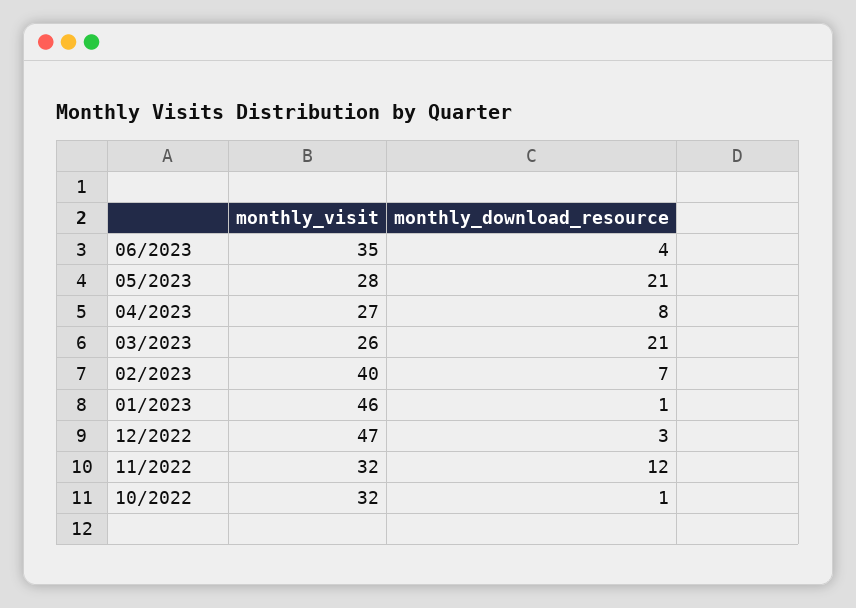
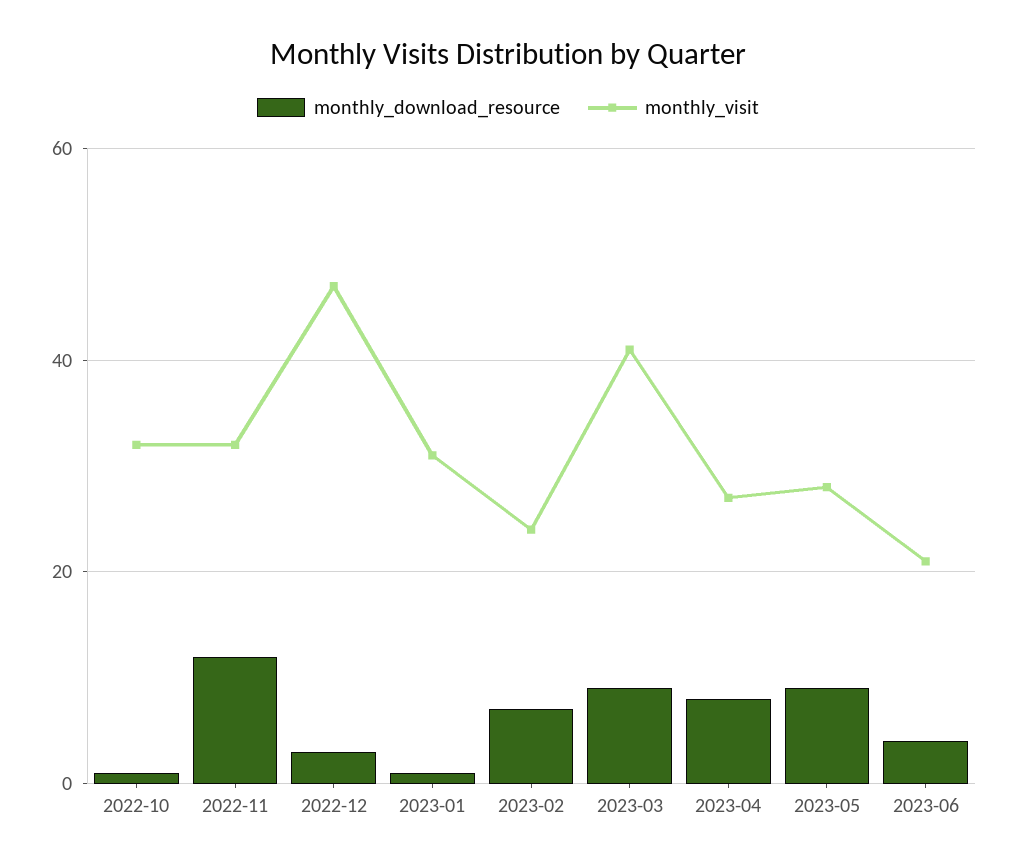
monthly_visit, 06/2023: 35 -> 20
monthly_download_resource, 05/2023: 21 -> 10
monthly_visit, 03/2023: 26 -> 40
monthly_download_resource, 03/2023: 21 -> 10
monthly_visit, 02/2023: 40 -> 25
monthly_visit, 01/2023: 46 -> 30

